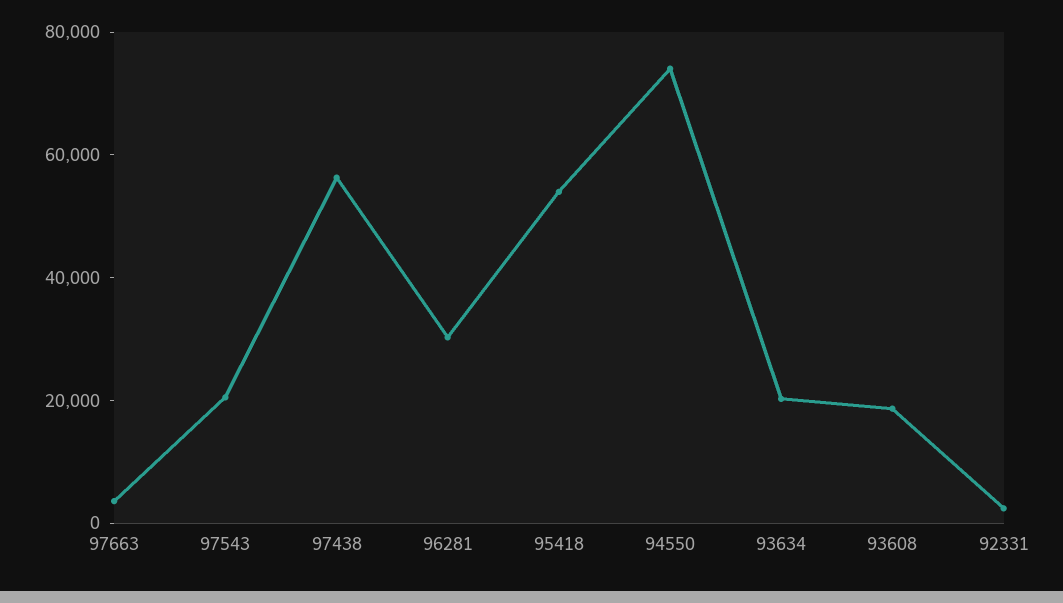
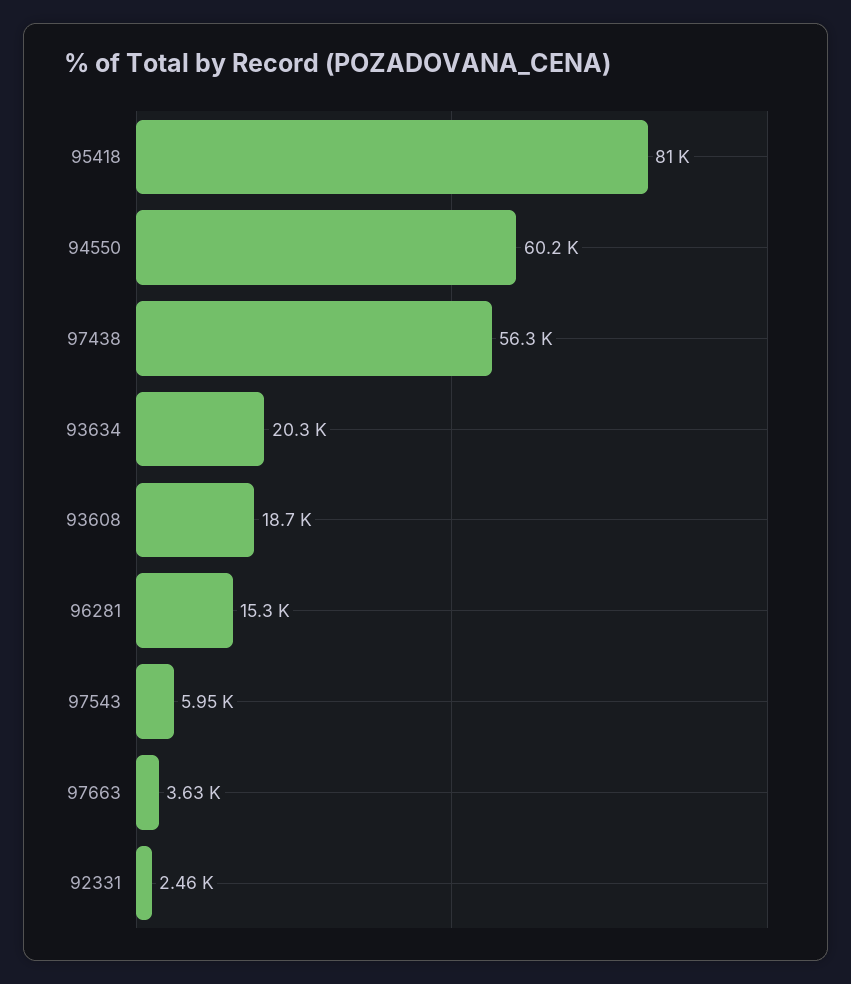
97543: 20000 -> 5950
96281: 30000 -> 15300
95418: 55000 -> 81000
94550: 75000 -> 60200

